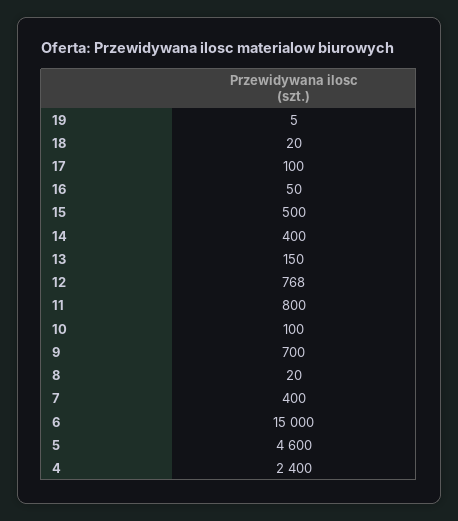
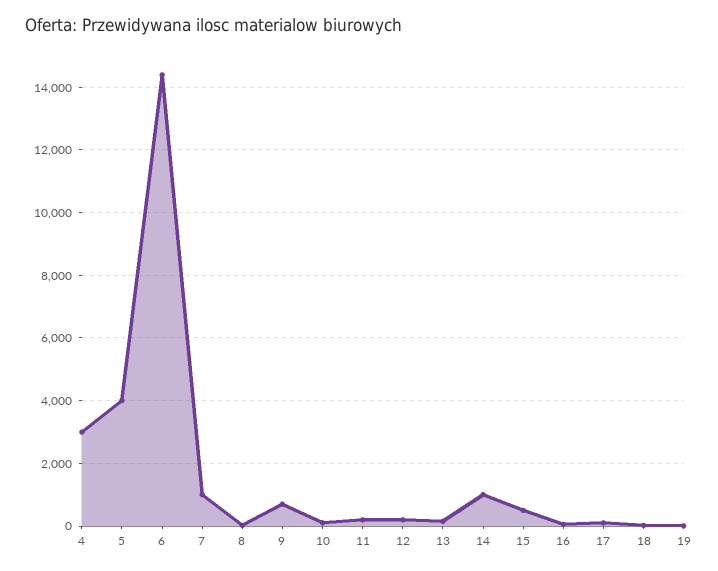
14: 400 -> 1000
12: 768 -> 200
11: 800 -> 200
7: 400 -> 1000
6: 15000 -> 14400
5: 4600 -> 4000
4: 2400 -> 3000

